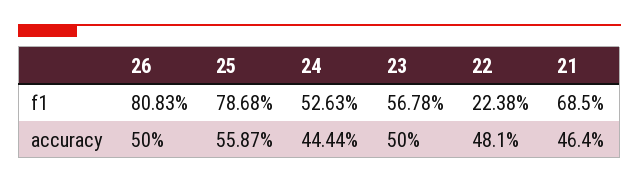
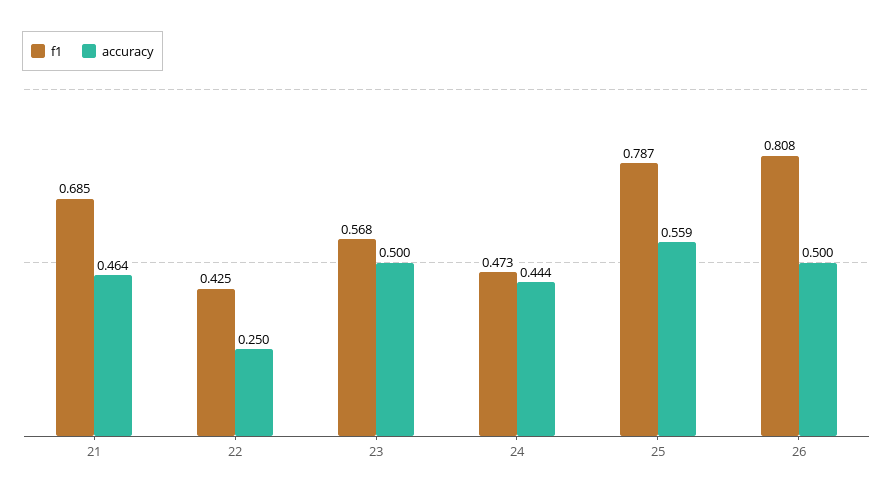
f1, 24: 0.5263 -> 0.473
f1, 22: 0.2238 -> 0.425
accuracy, 22: 0.481 -> 0.25

